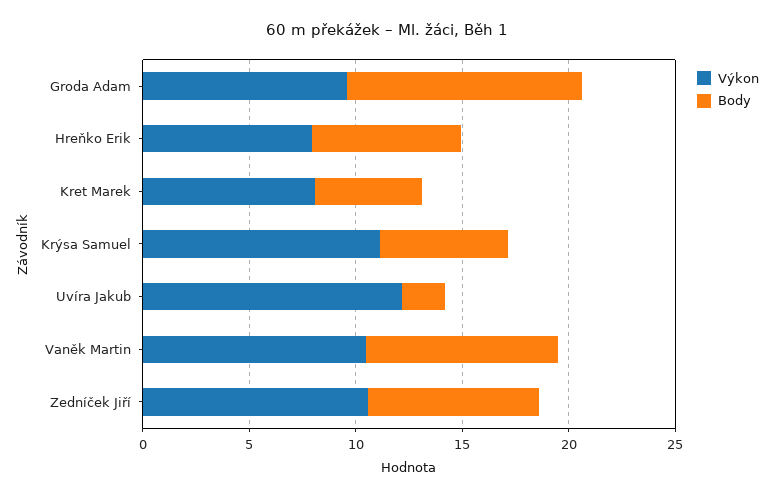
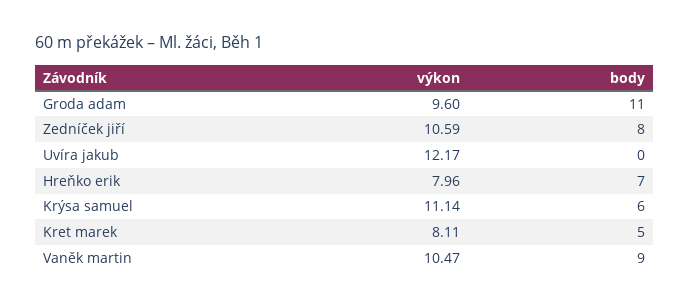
Body, Uvíra Jakub: 2 -> 0

